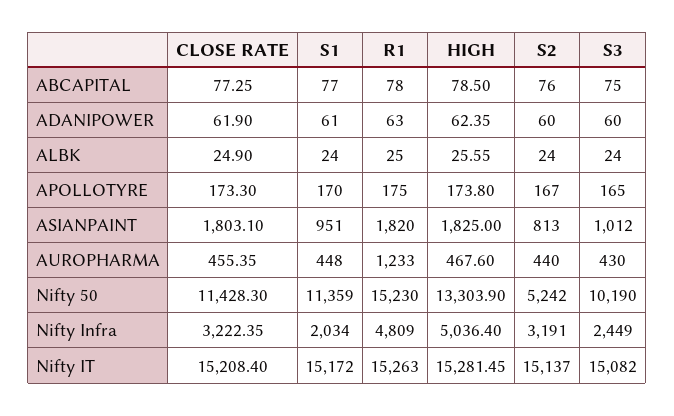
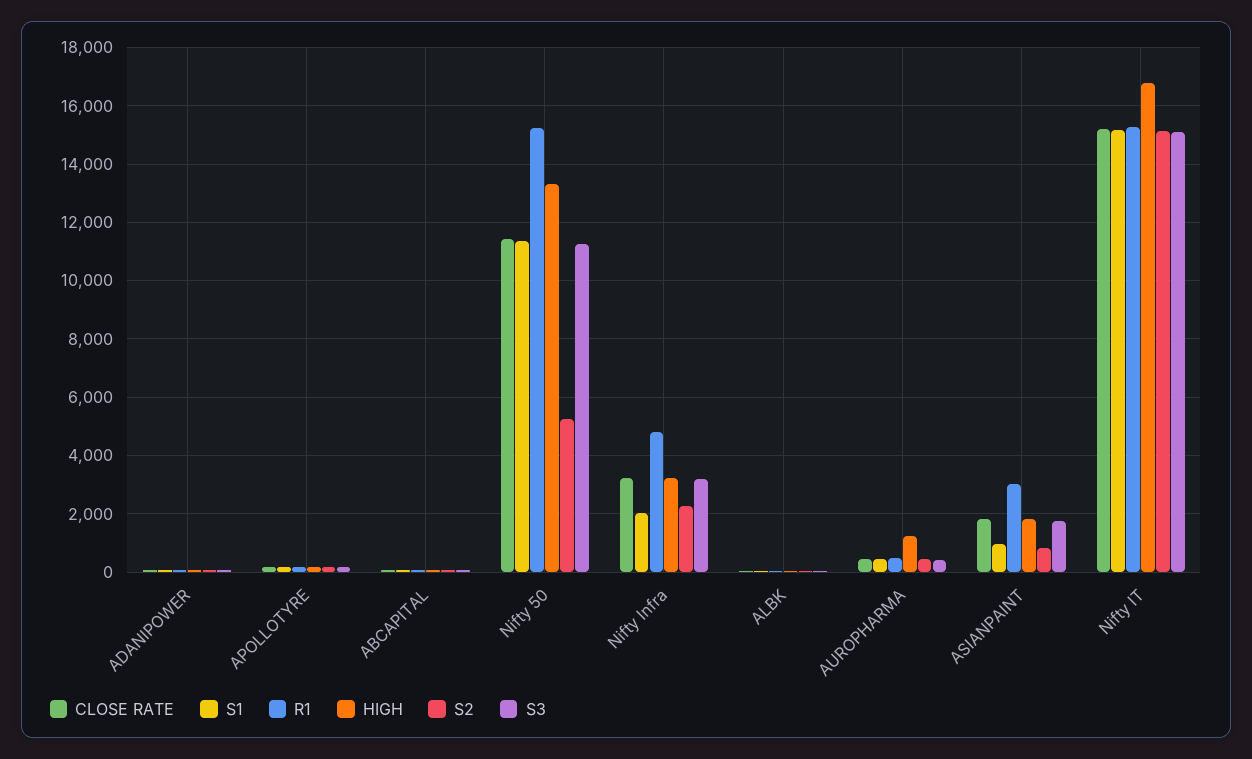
R1, ASIANPAINT: 1820 -> 3000
S3, ASIANPAINT: 1012 -> 1750
R1, AUROPHARMA: 1233 -> 500
HIGH, AUROPHARMA: 467.6 -> 1250
S3, Nifty 50: 10190 -> 11250
HIGH, Nifty Infra: 5036.4 -> 3250
S2, Nifty Infra: 3191 -> 2250
S3, Nifty Infra: 2449 -> 3250
HIGH, Nifty IT: 15281.45 -> 16750

